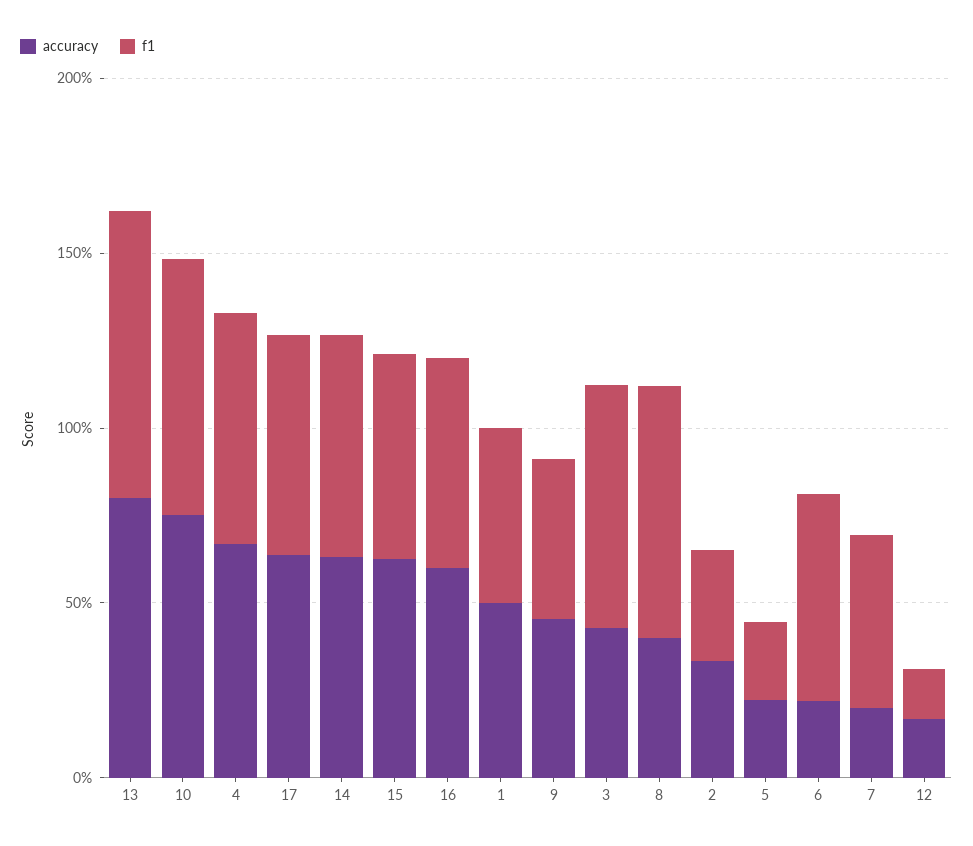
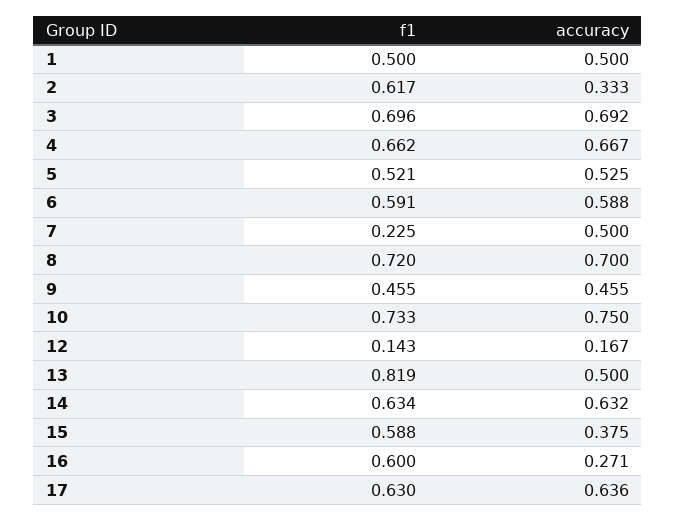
accuracy, 13: 0.8 -> 0.5
accuracy, 15: 0.6 -> 0.375
accuracy, 16: 0.6 -> 0.271
accuracy, 3: 0.4 -> 0.692
accuracy, 8: 0.4 -> 0.7
f1, 2: 0.3 -> 0.617
accuracy, 5: 0.2 -> 0.525
f1, 5: 0.2 -> 0.521
accuracy, 6: 0.2 -> 0.588
accuracy, 7: 0.2 -> 0.5
f1, 7: 0.5 -> 0.225

